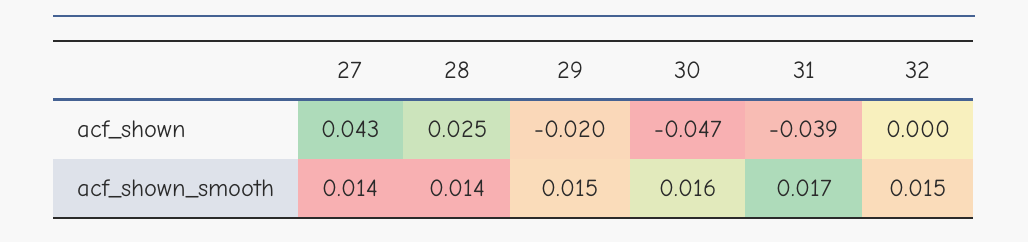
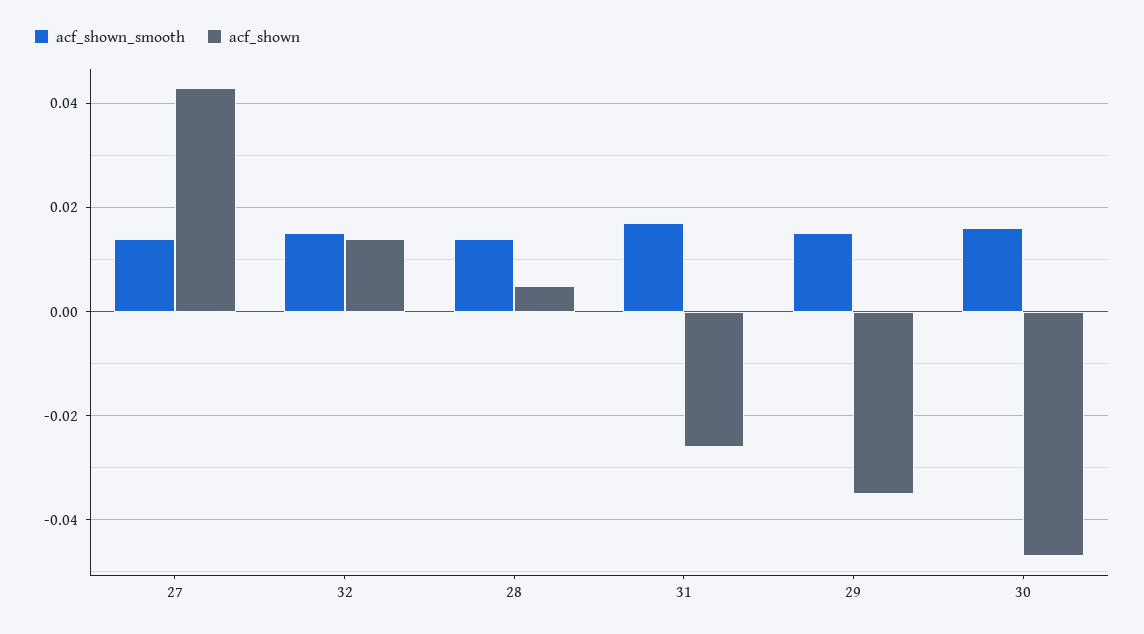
acf_shown, 28: 0.025 -> 0.005
acf_shown, 29: -0.02 -> -0.035
acf_shown, 31: -0.039 -> -0.025
acf_shown, 32: 0 -> 0.015

